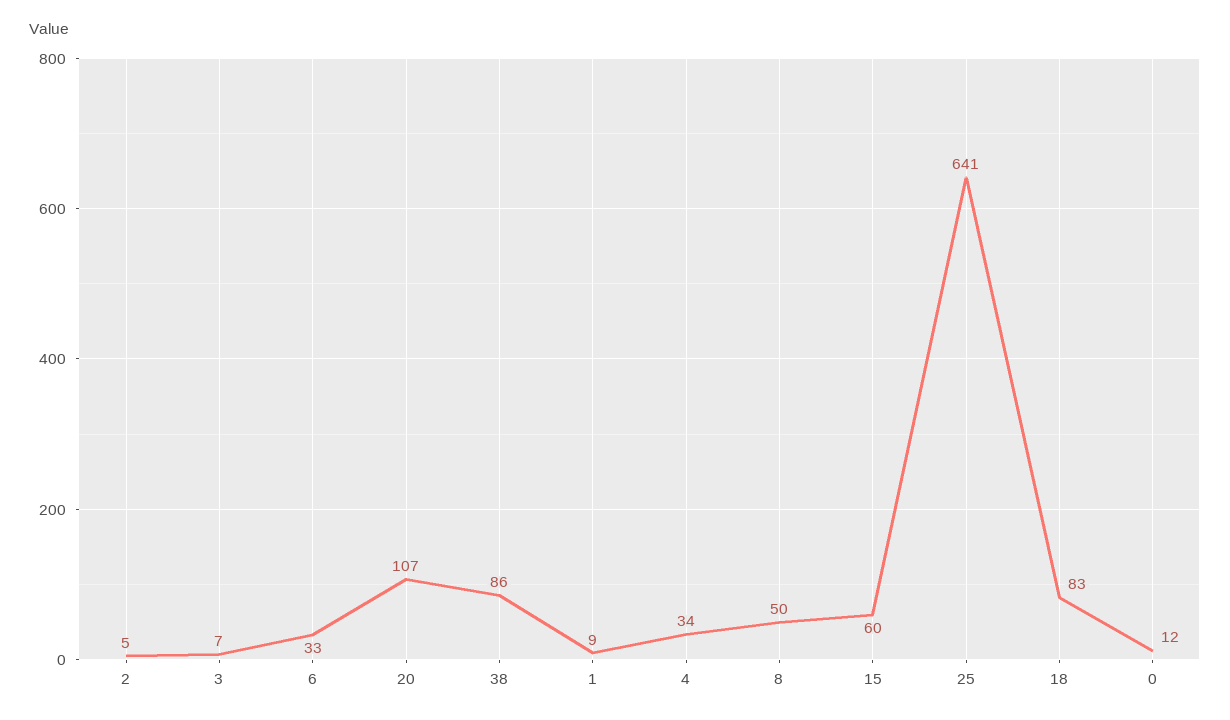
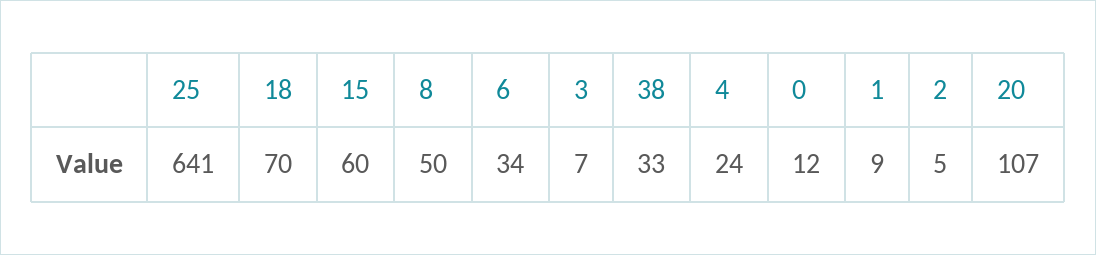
6: 33 -> 34
38: 86 -> 33
4: 34 -> 24
18: 83 -> 70

